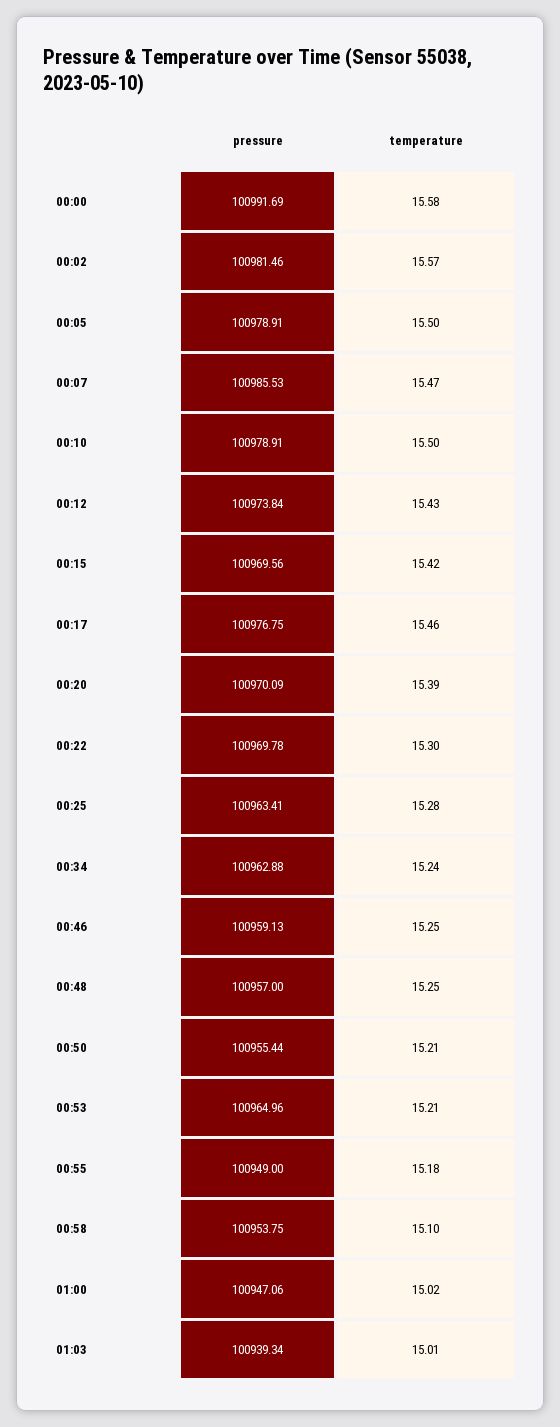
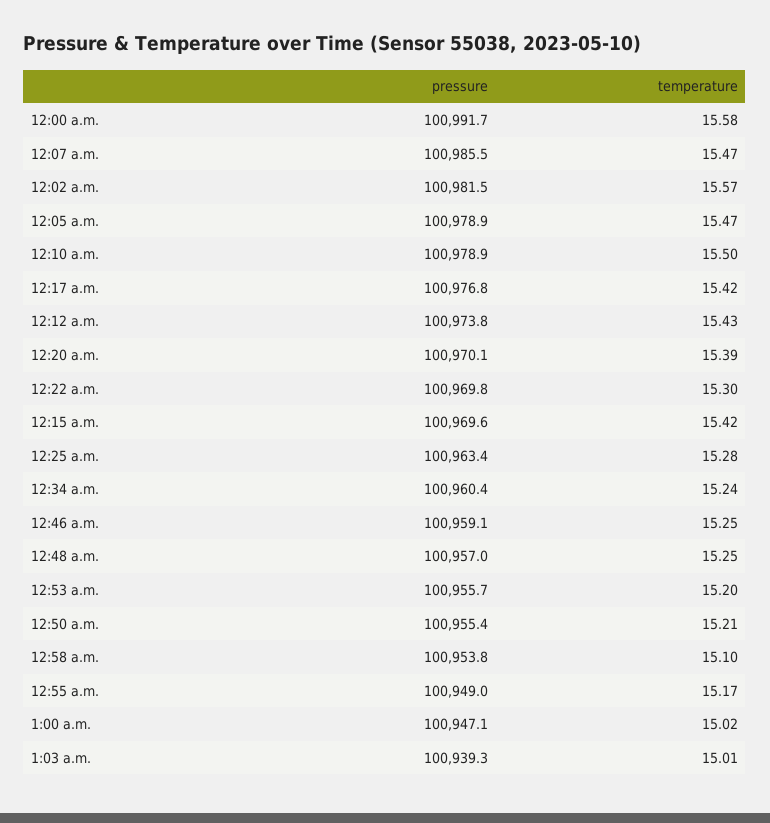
temperature, 00:05: 15.5 -> 15.47
temperature, 00:17: 15.46 -> 15.42
pressure, 00:34: 100962.88 -> 100960.4
pressure, 00:53: 100964.96 -> 100955.7
temperature, 00:53: 15.21 -> 15.2
temperature, 00:55: 15.18 -> 15.17

